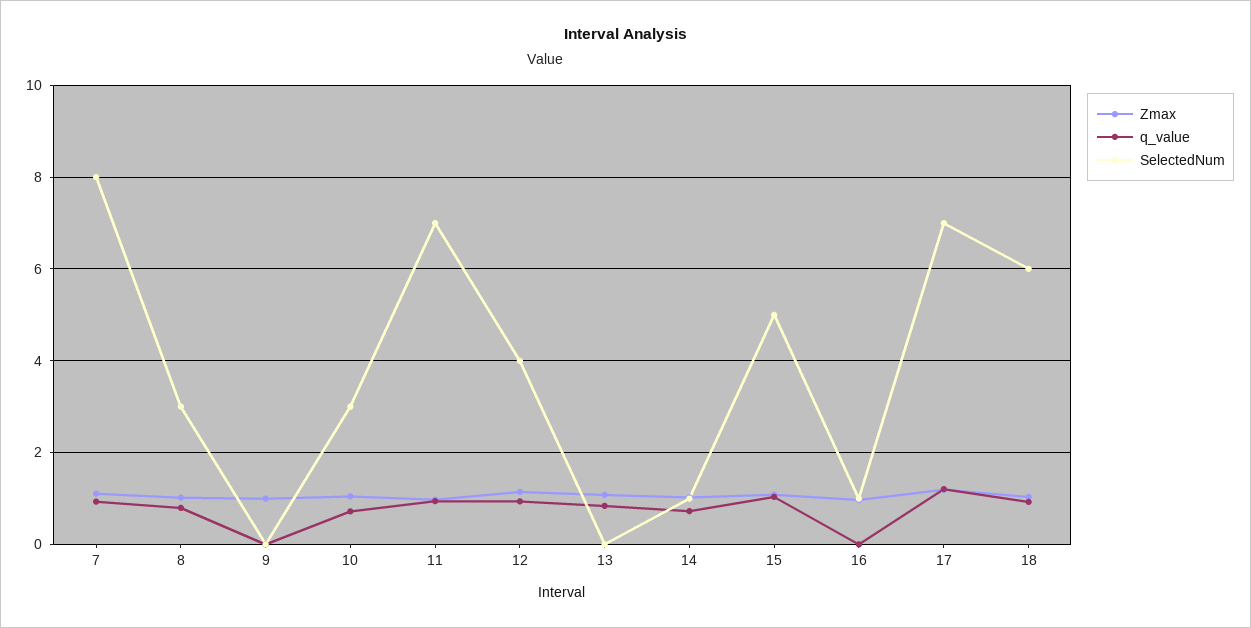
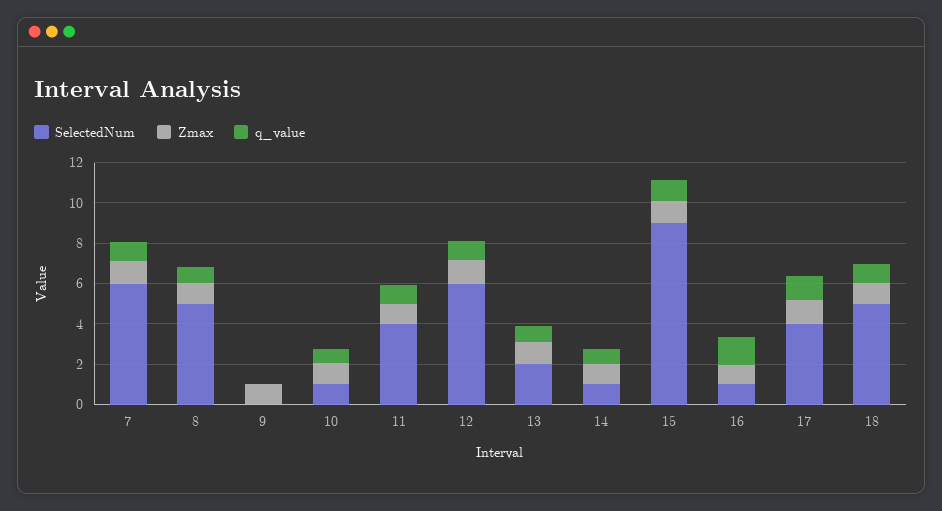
SelectedNum, 7: 8 -> 6
SelectedNum, 8: 3 -> 5
SelectedNum, 10: 3 -> 1
SelectedNum, 11: 7 -> 4
SelectedNum, 12: 4 -> 6
SelectedNum, 13: 0 -> 2
SelectedNum, 15: 5 -> 9
q_value, 16: 0 -> 1.5
SelectedNum, 17: 7 -> 4
SelectedNum, 18: 6 -> 5

